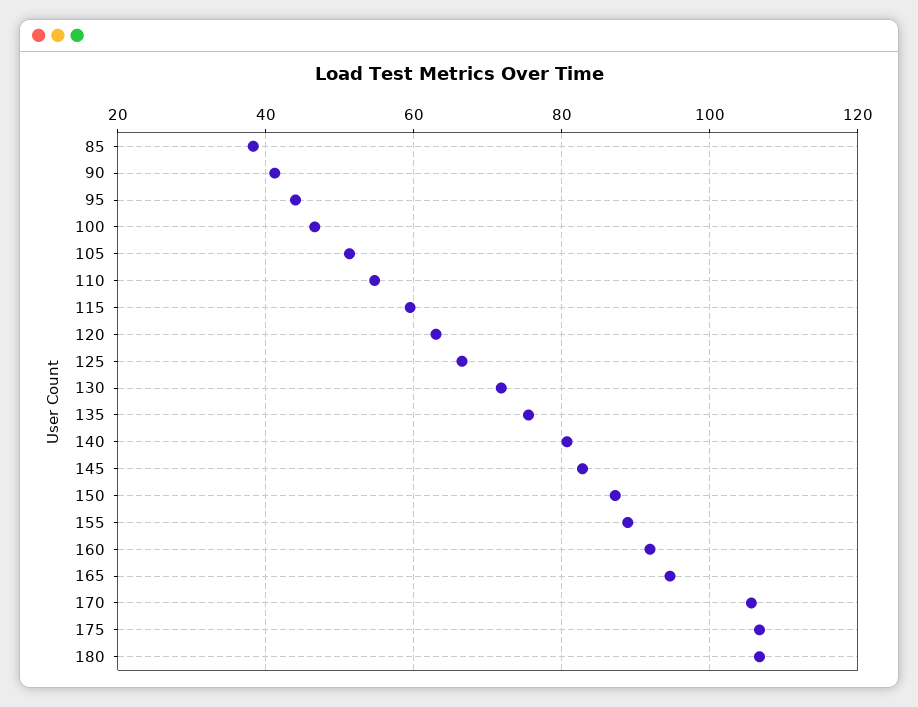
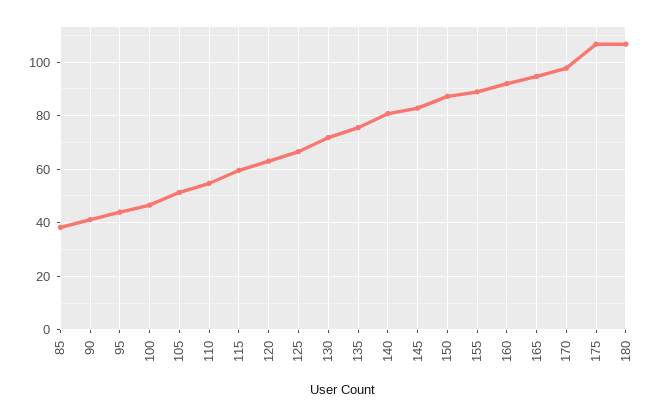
170: 106 -> 97.5

